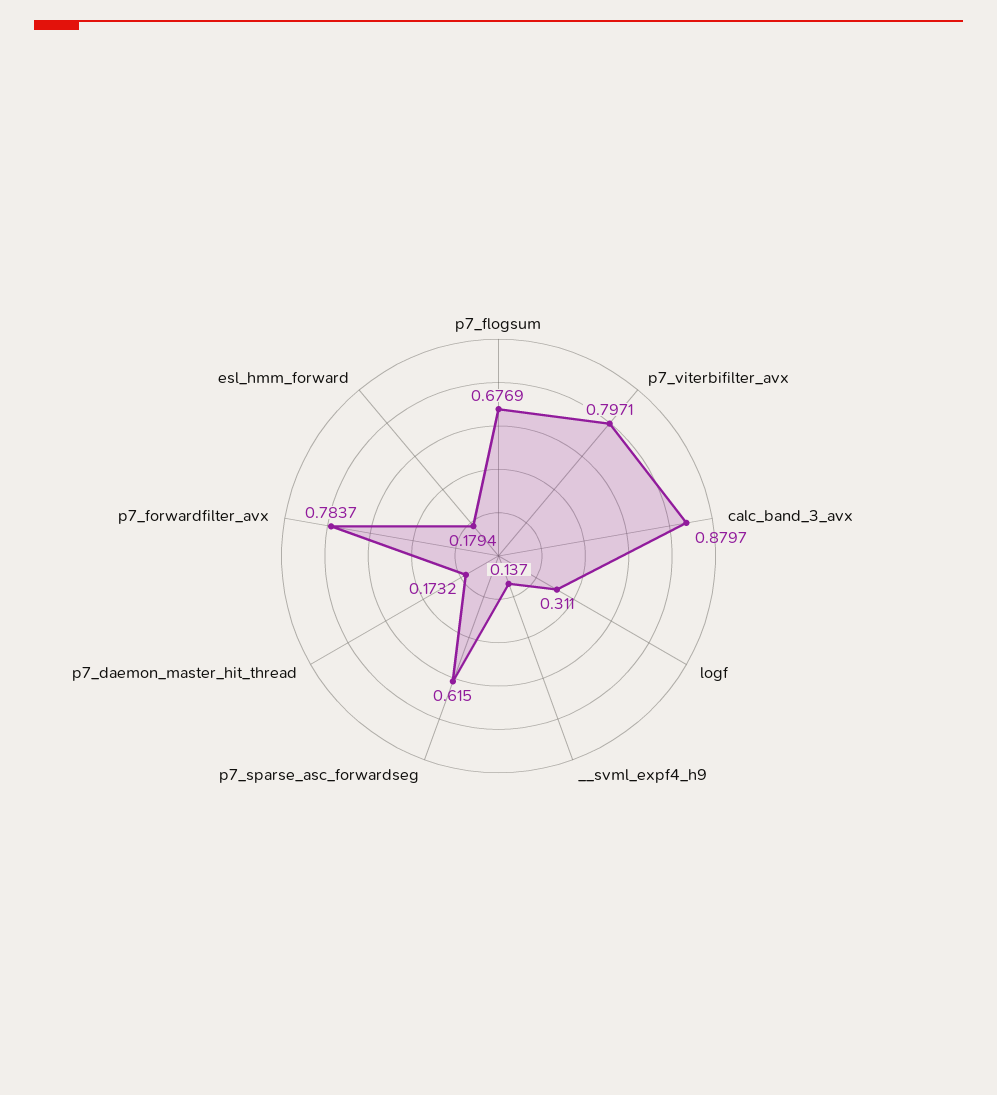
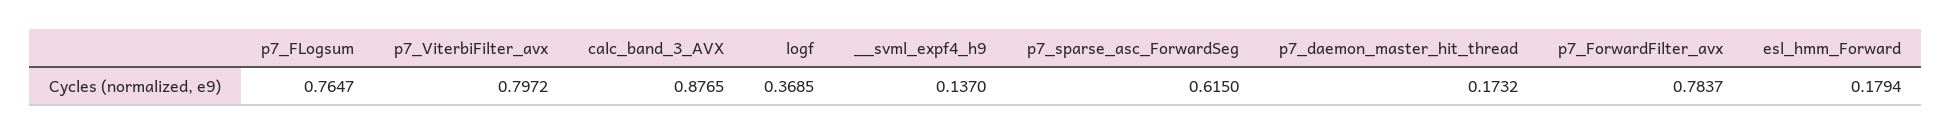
p7_flogsum: 0.6769 -> 0.7647
p7_viterbifilter_avx: 0.7971 -> 0.7972
calc_band_3_avx: 0.8797 -> 0.8765
logf: 0.311 -> 0.3685

